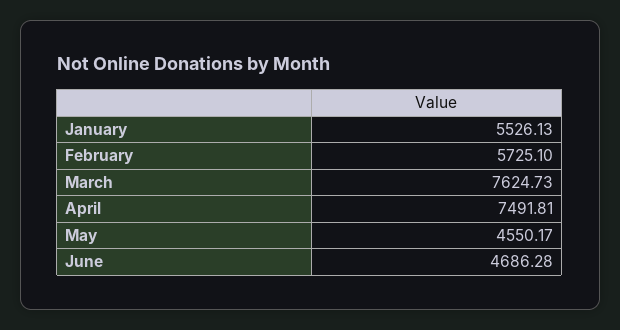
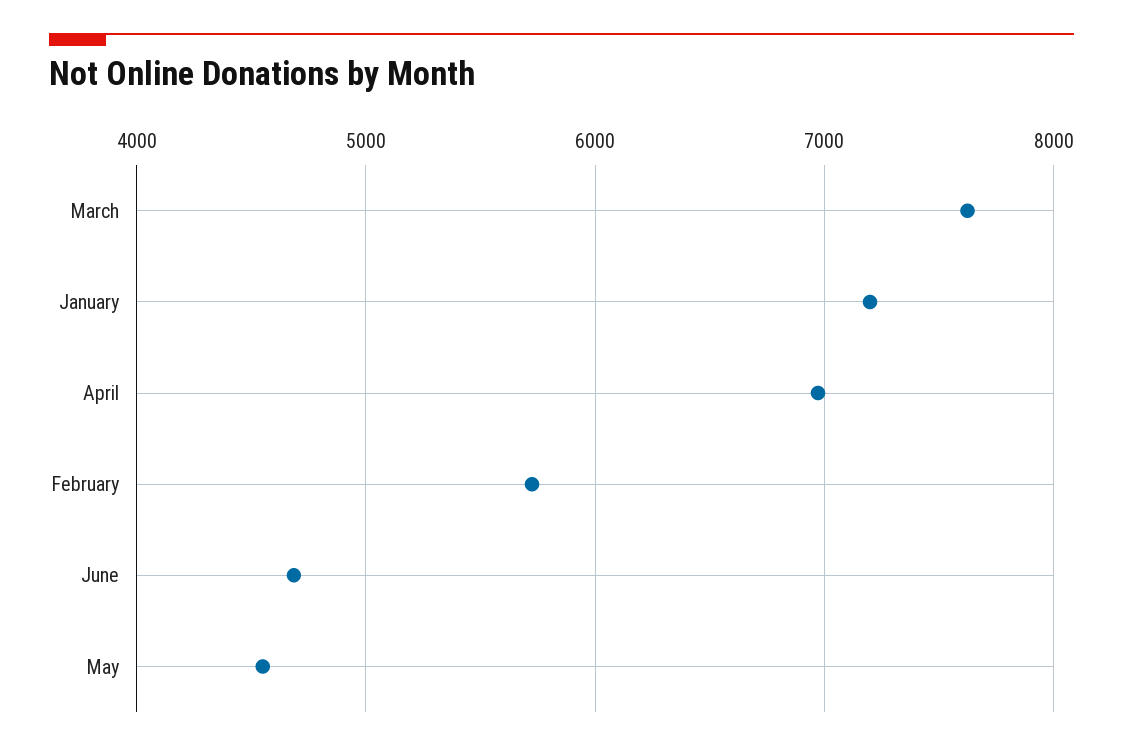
January: 5526.13 -> 7200
April: 7491.81 -> 7000

